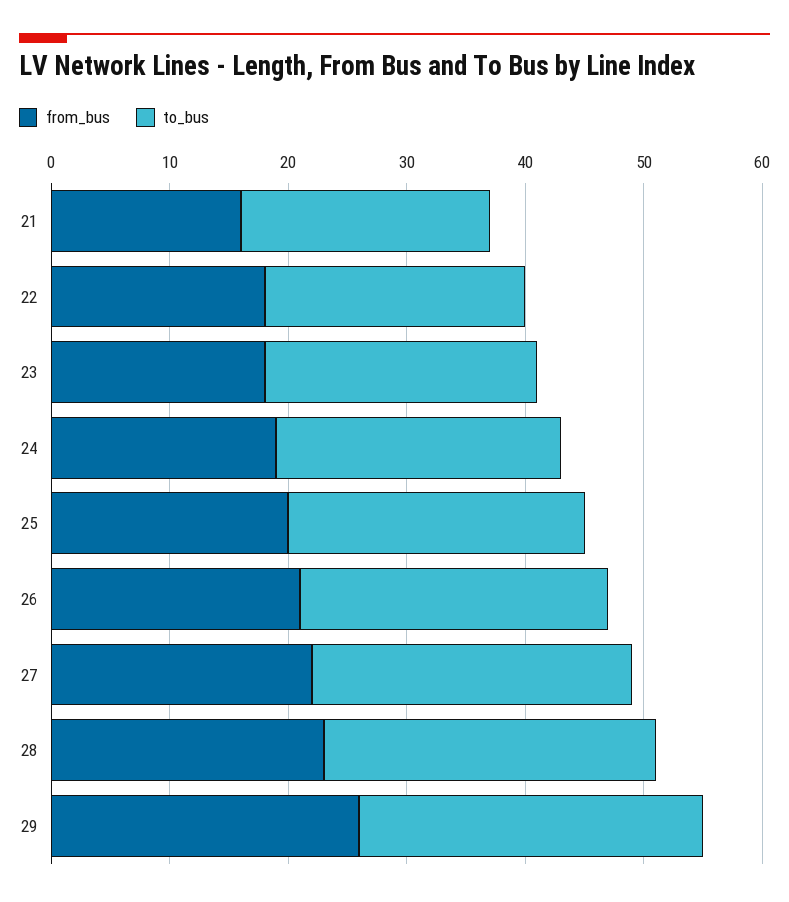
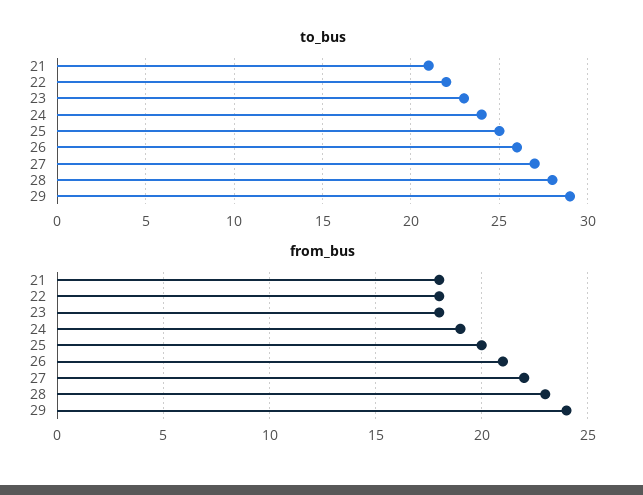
from_bus, 21: 16 -> 18
from_bus, 29: 26 -> 24

